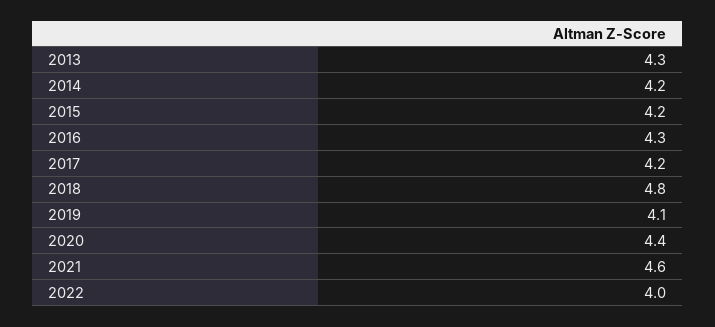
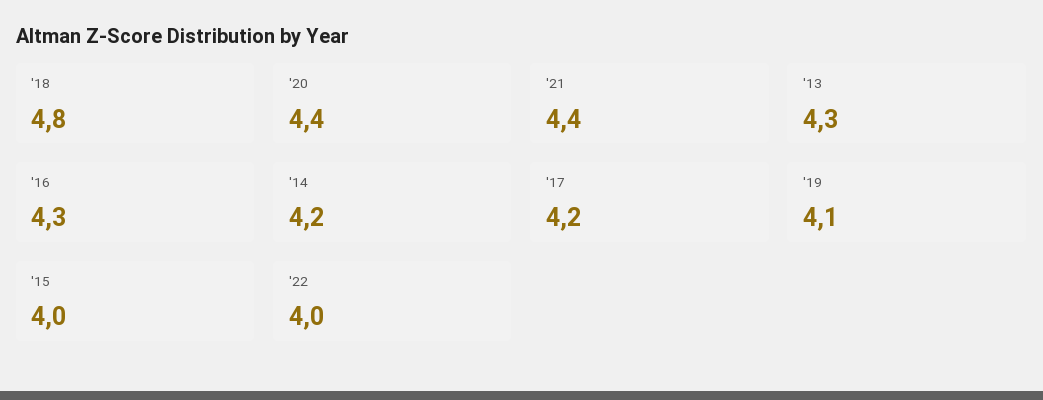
2015: 4.2 -> 4
2021: 4.6 -> 4.4

